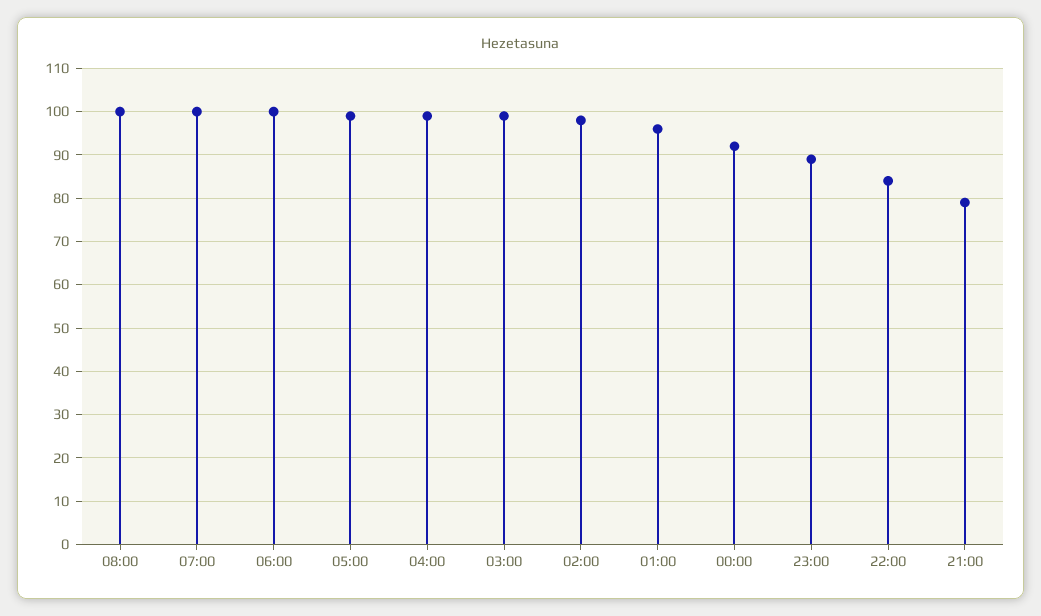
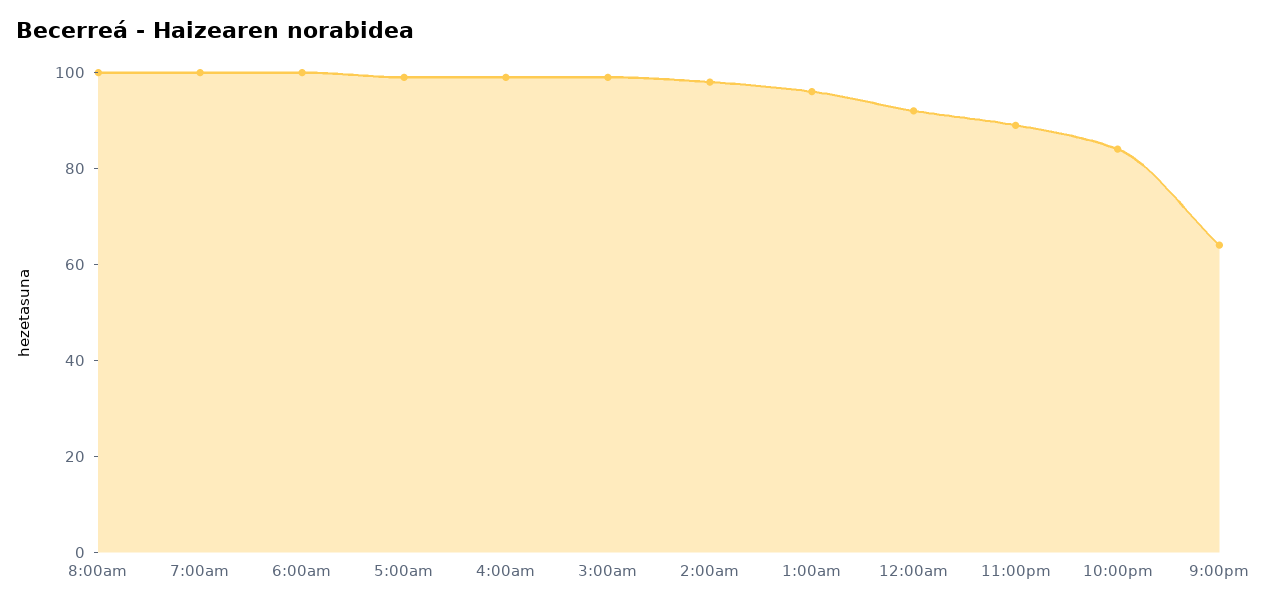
21:00: 80 -> 65

